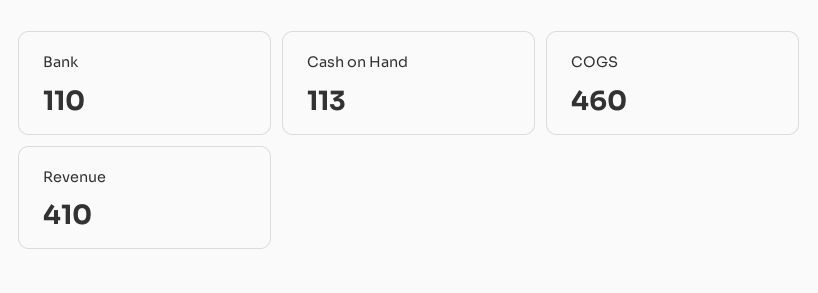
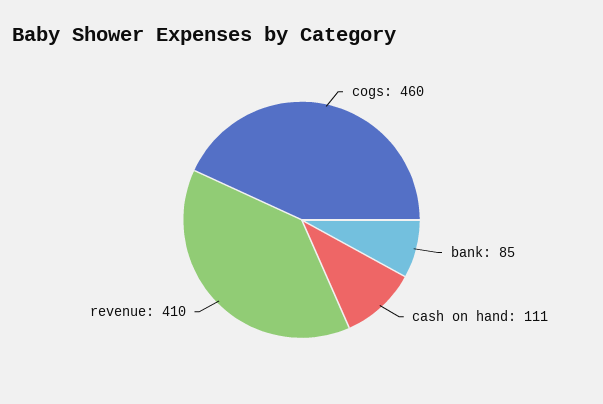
Bank: 110 -> 85
Cash on Hand: 113 -> 111

